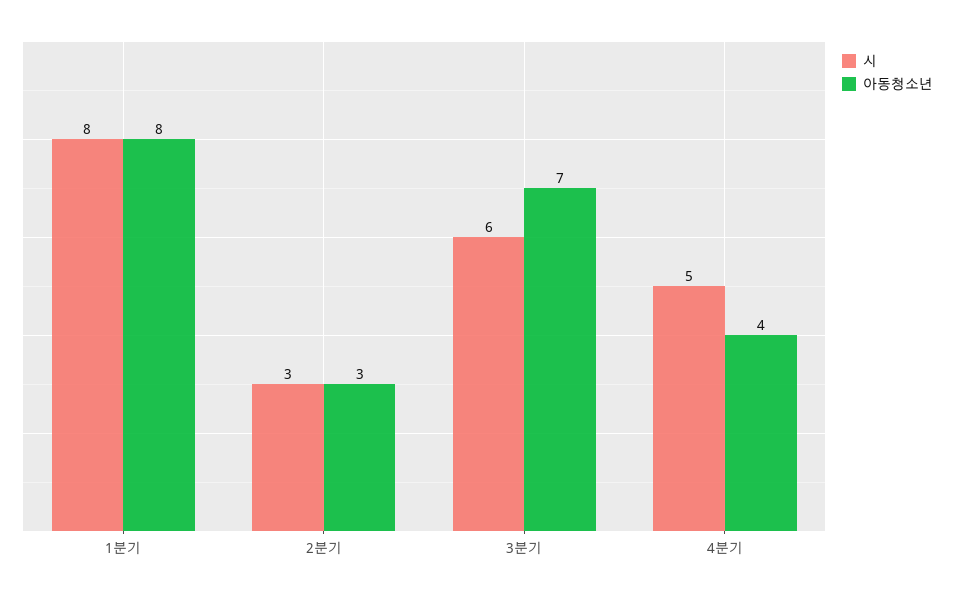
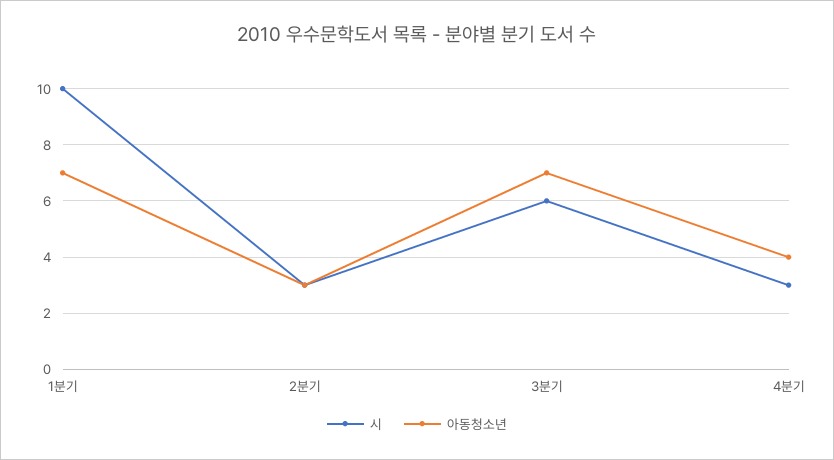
시, 1분기: 8 -> 10
아동청소년, 1분기: 8 -> 7
시, 4분기: 5 -> 3

